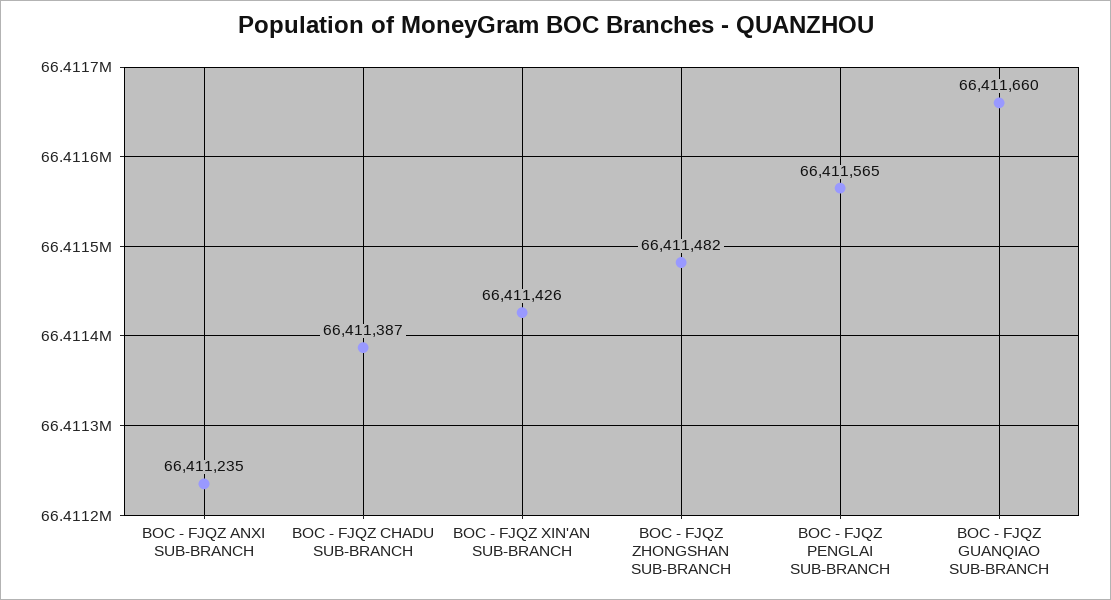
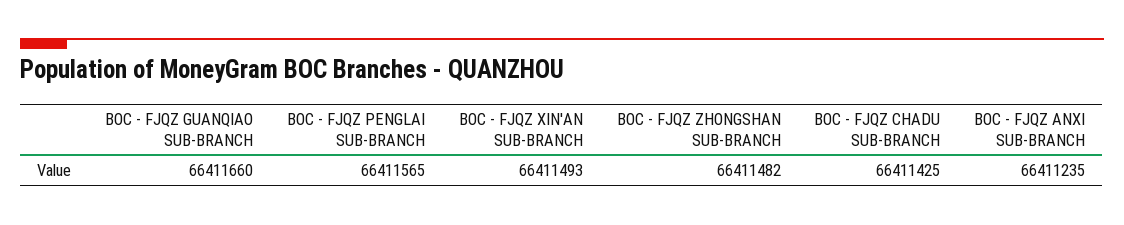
BOC - FJQZ CHADU SUB-BRANCH: 66411387 -> 66411425
BOC - FJQZ XIN'AN SUB-BRANCH: 66411426 -> 66411493

